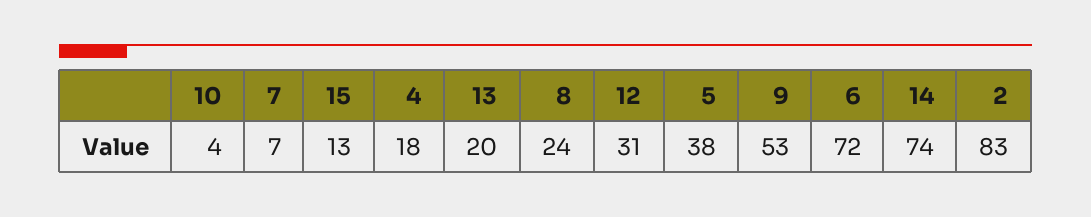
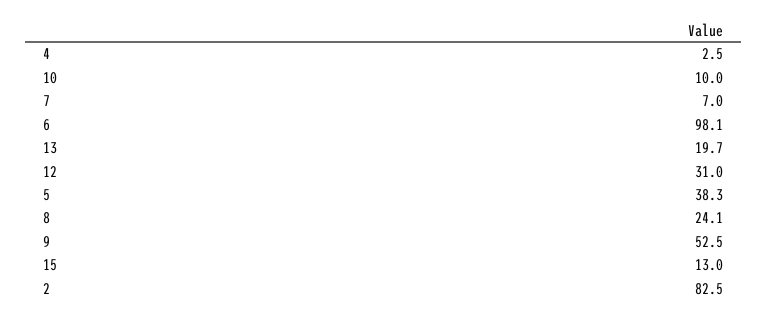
10: 4 -> 10
4: 18 -> 2.5
6: 72 -> 98.1
14: 74 -> none

